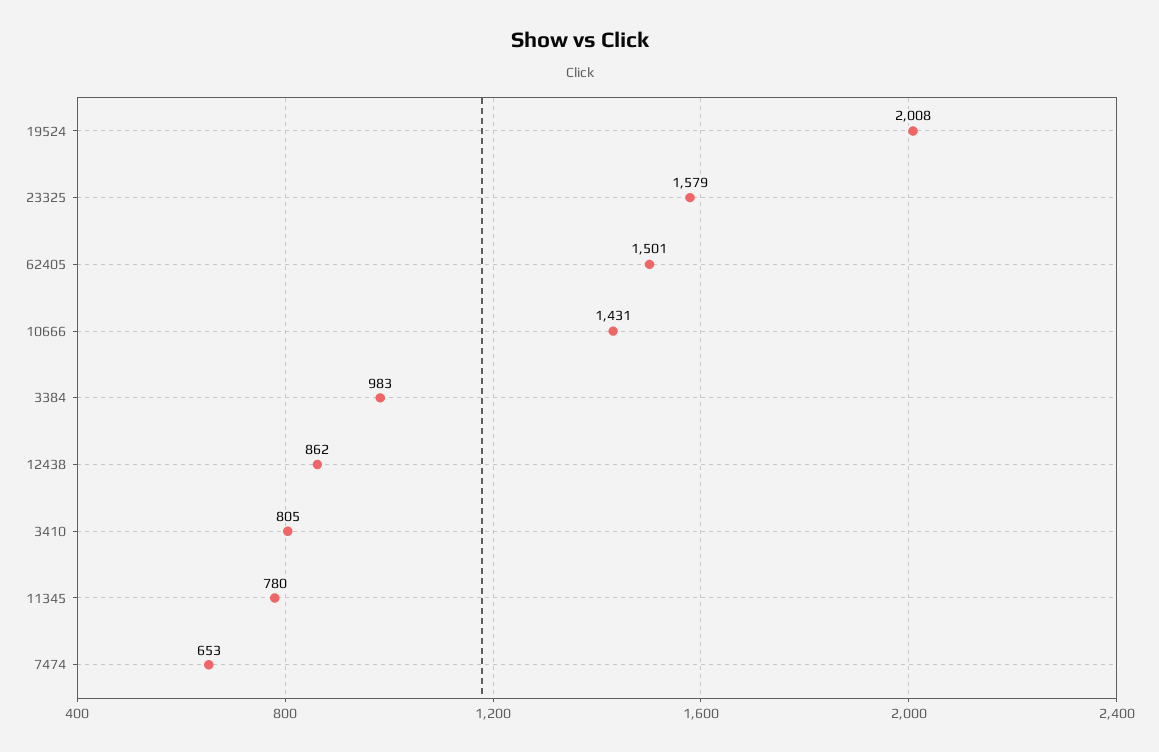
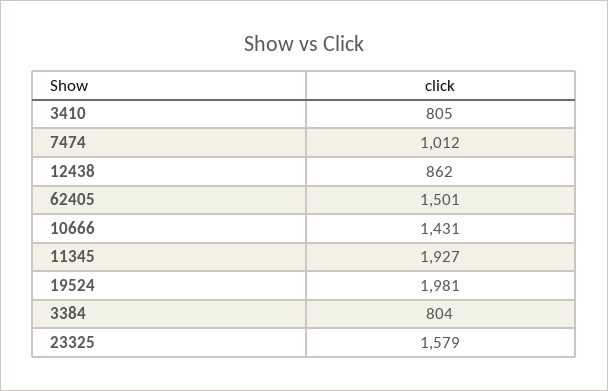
19524: 2008 -> 1981
3384: 983 -> 804
11345: 780 -> 1927
7474: 653 -> 1012

